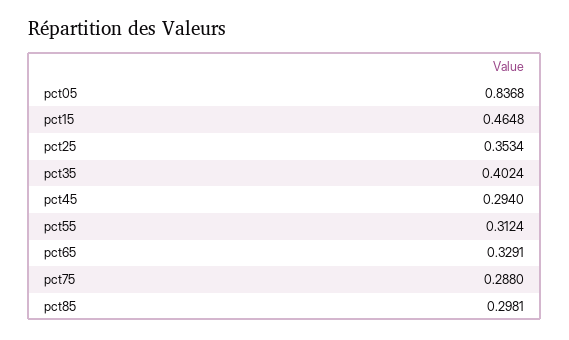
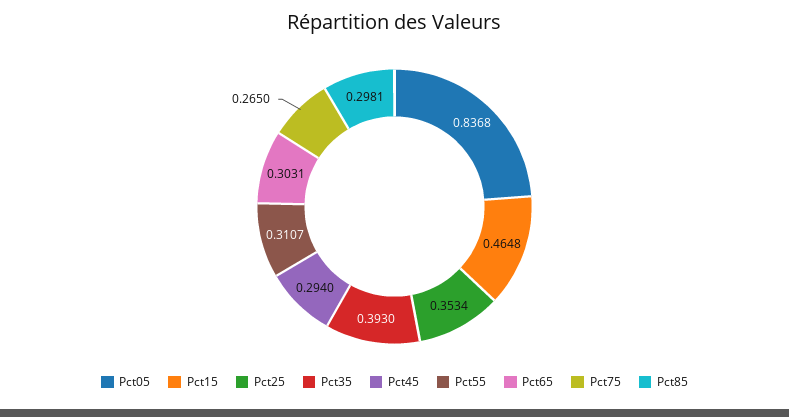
pct35: 0.4024 -> 0.393
pct55: 0.3124 -> 0.3107
pct65: 0.3291 -> 0.3031
pct75: 0.288 -> 0.265

